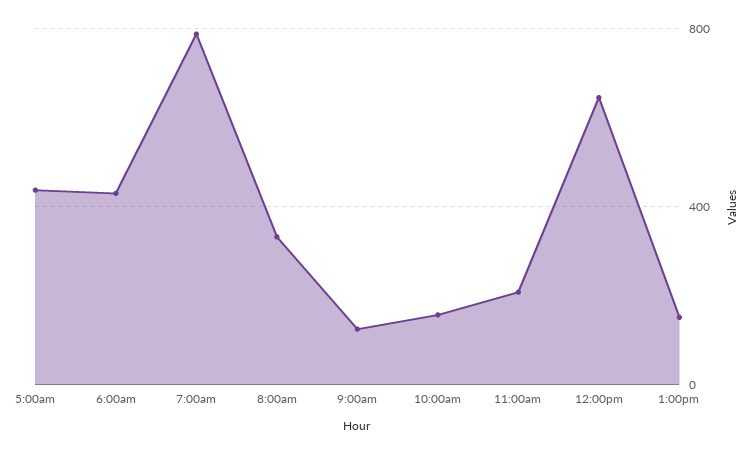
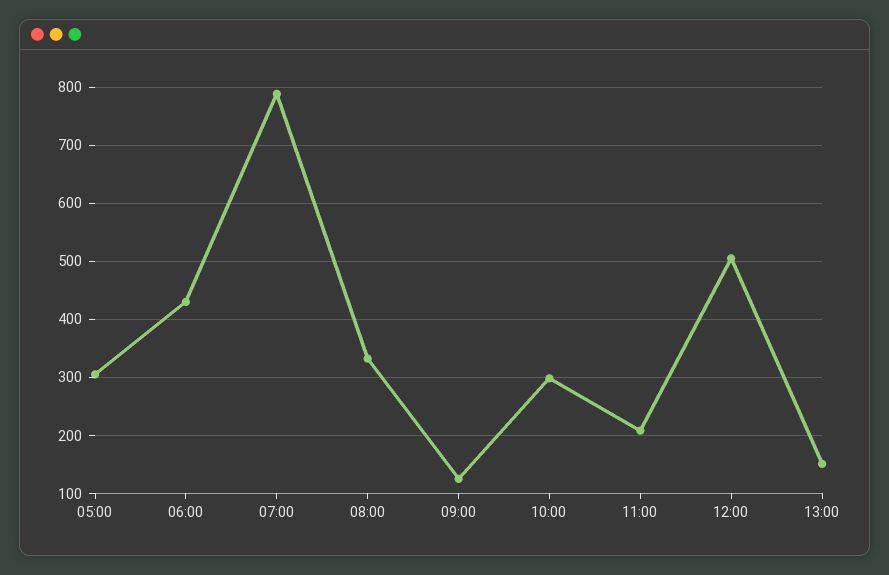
5:00am: 450 -> 300
10:00am: 150 -> 300
12:00pm: 650 -> 500

